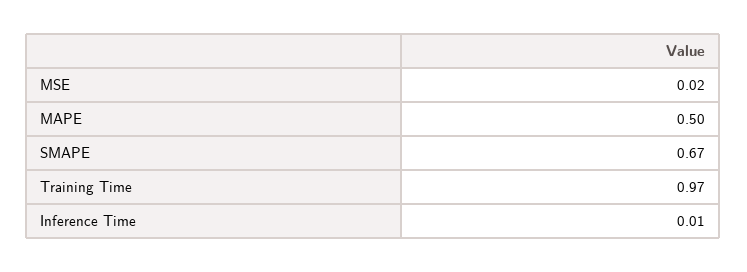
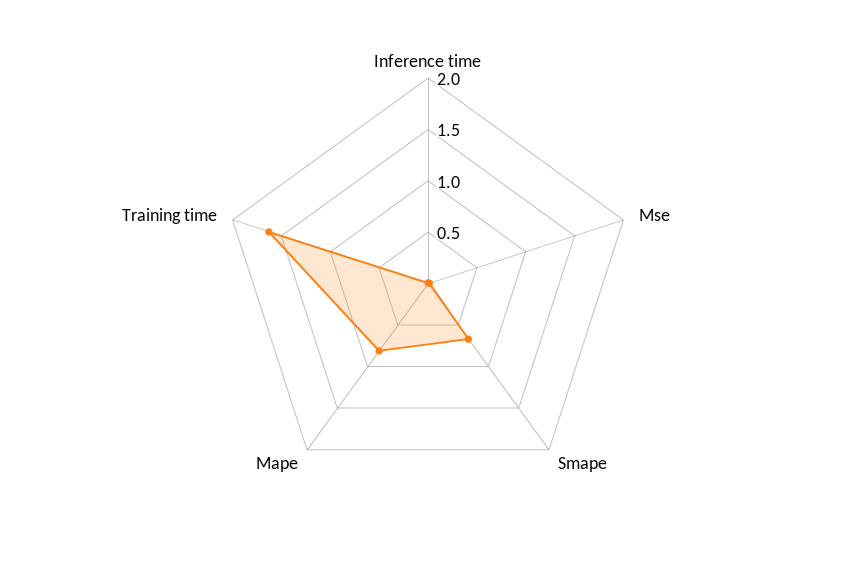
MAPE: 0.5 -> 0.8
Training Time: 0.97 -> 1.6

